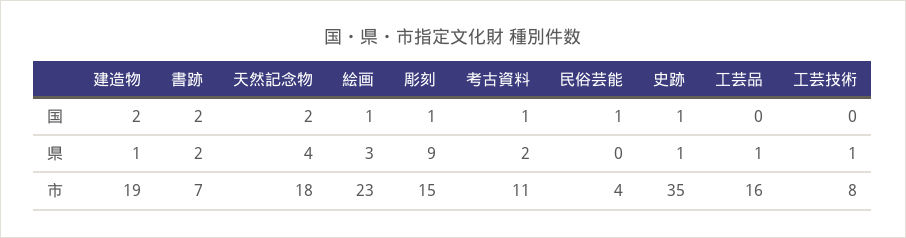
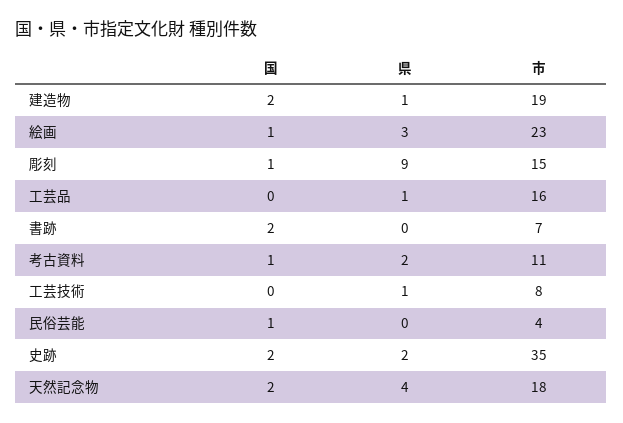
史跡, 国: 1 -> 2
書跡, 県: 2 -> 0
史跡, 県: 1 -> 2

